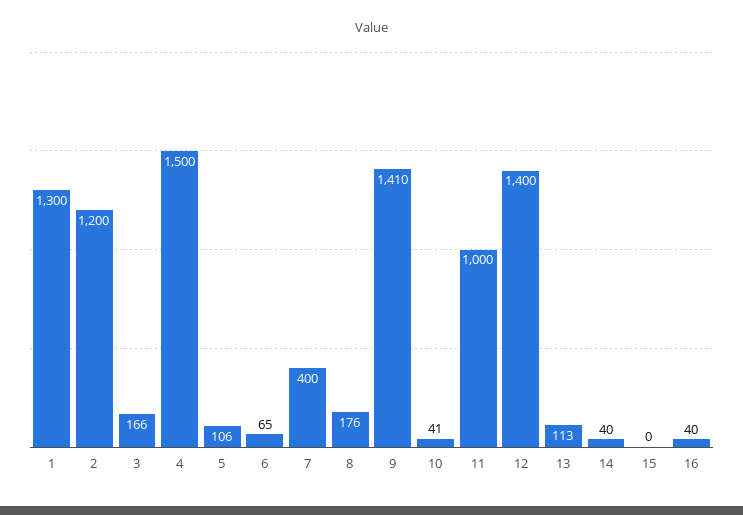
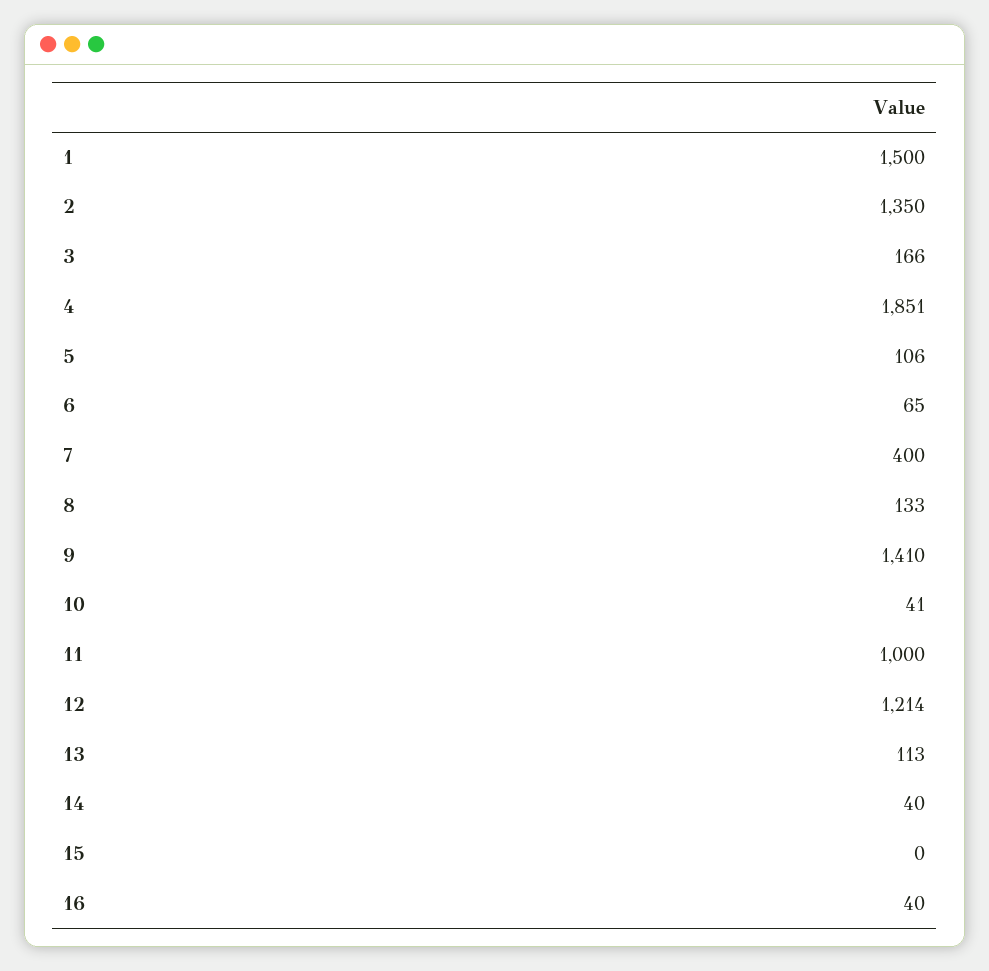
1: 1300 -> 1500
2: 1200 -> 1350
4: 1500 -> 1851
8: 176 -> 133
12: 1400 -> 1214

